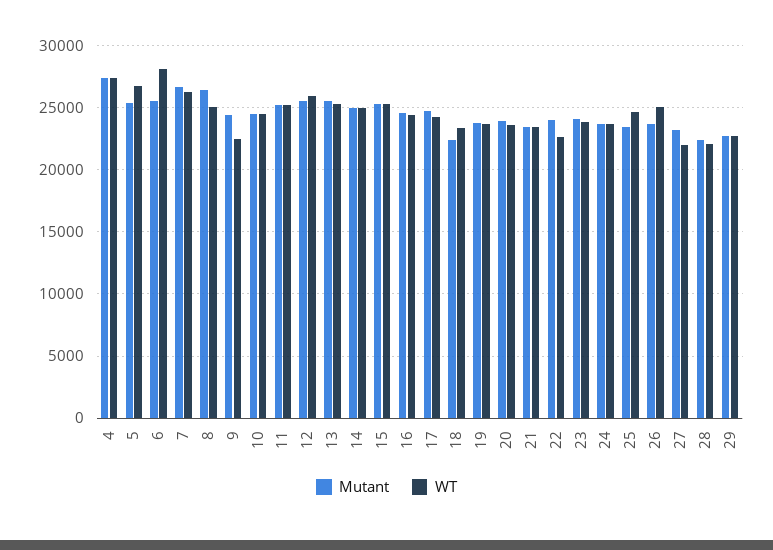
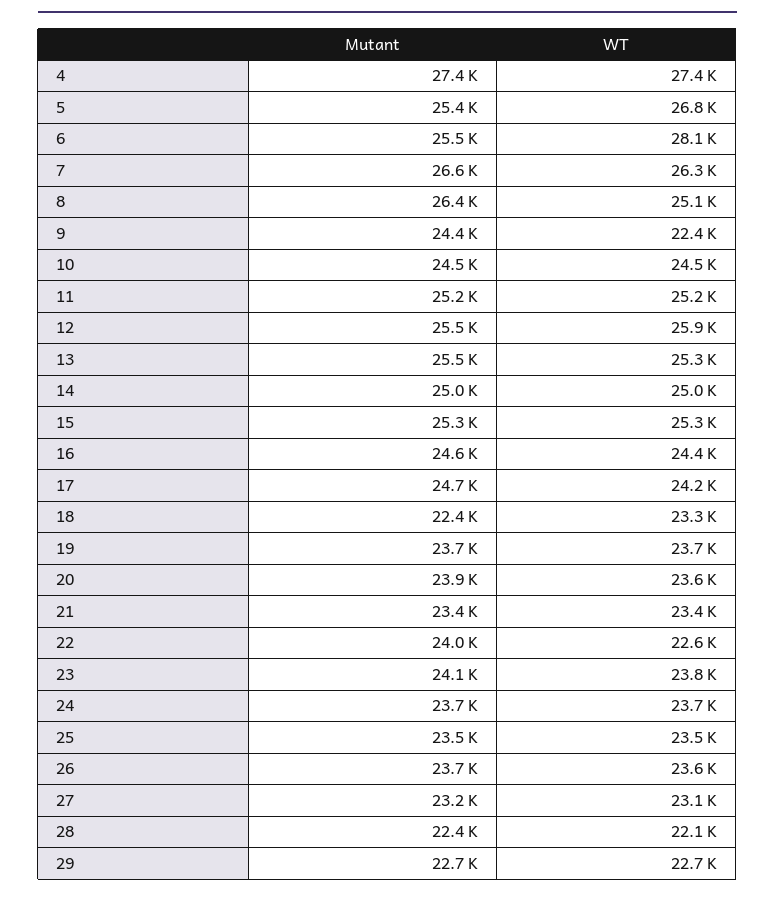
WT, 25: 24500 -> 23500
WT, 26: 25000 -> 23600
WT, 27: 22000 -> 23100

